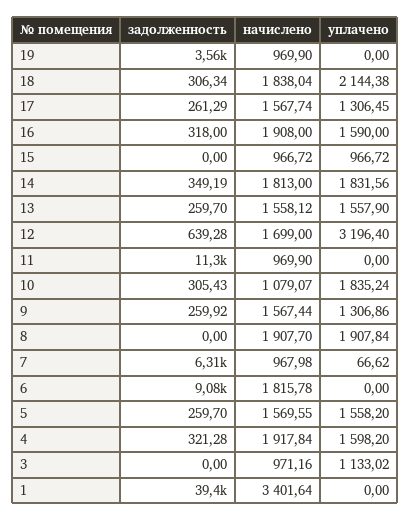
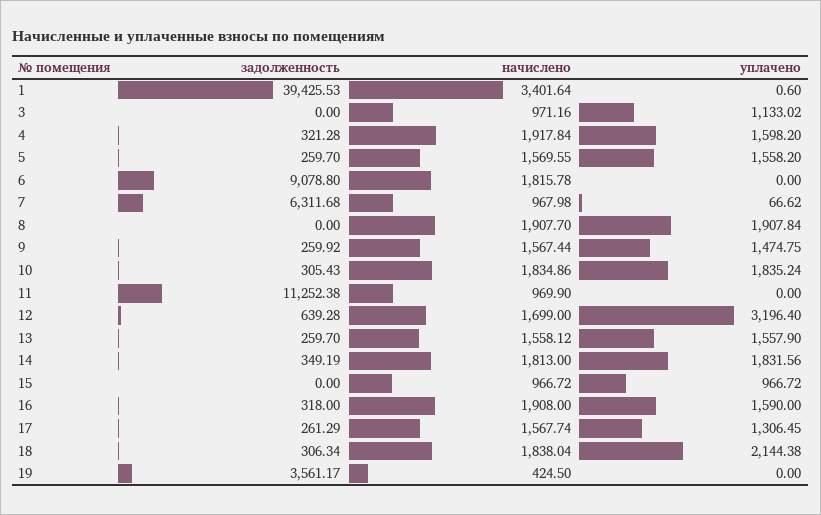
начислено, 19: 969.9 -> 424.5
начислено, 10: 1079.07 -> 1834.86
уплачено, 9: 1306.86 -> 1474.75
уплачено, 1: 0 -> 0.6

